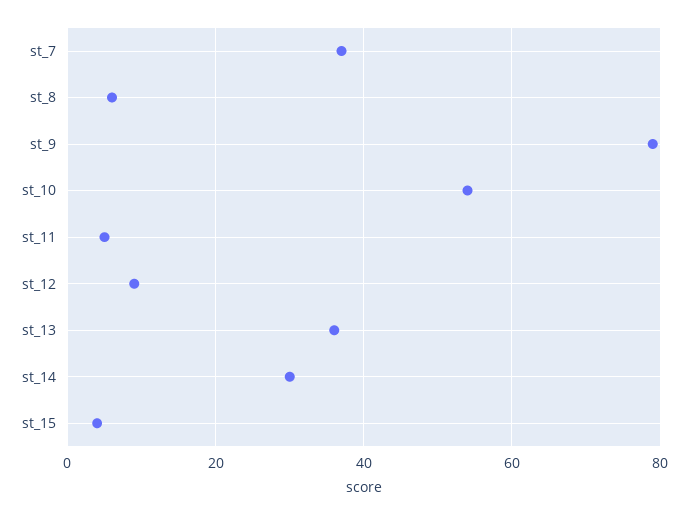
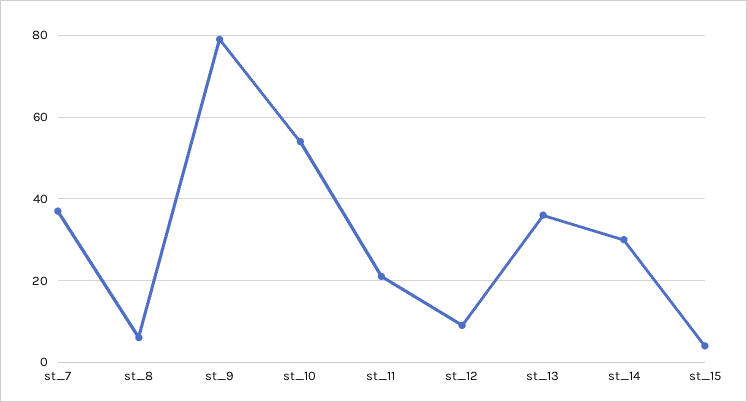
st_11: 5 -> 20

